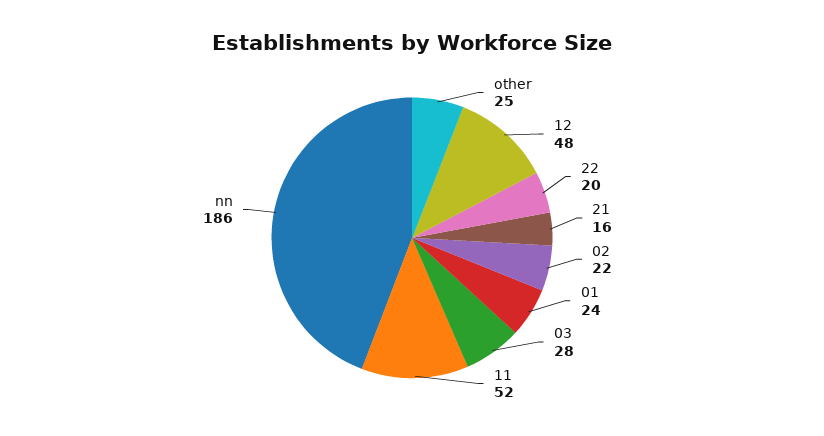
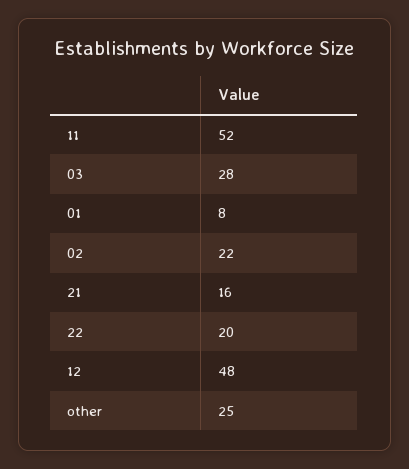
01: 24 -> 8
nn: 186 -> none

